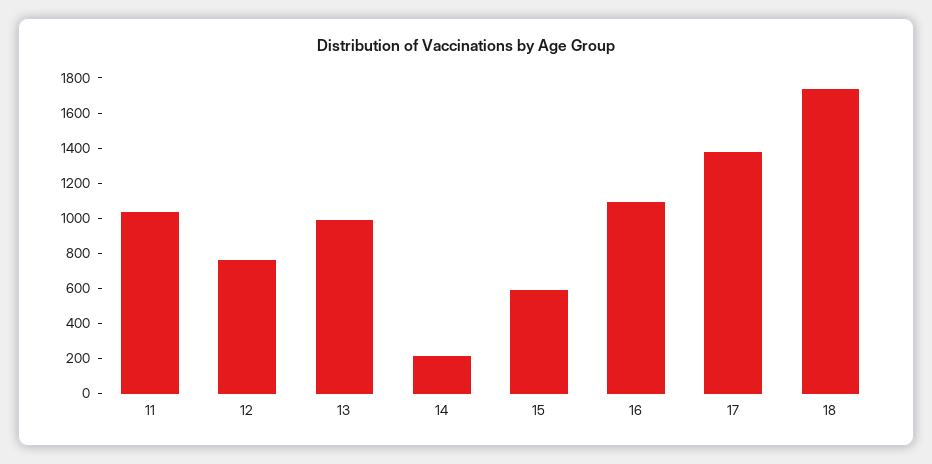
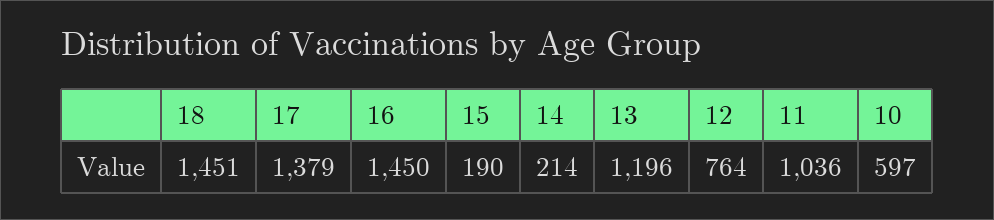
13: 1000 -> 1196
15: 600 -> 190
16: 1100 -> 1450
18: 1750 -> 1451
10: none -> 597

